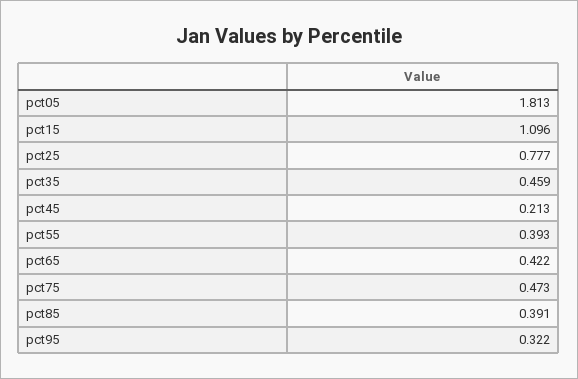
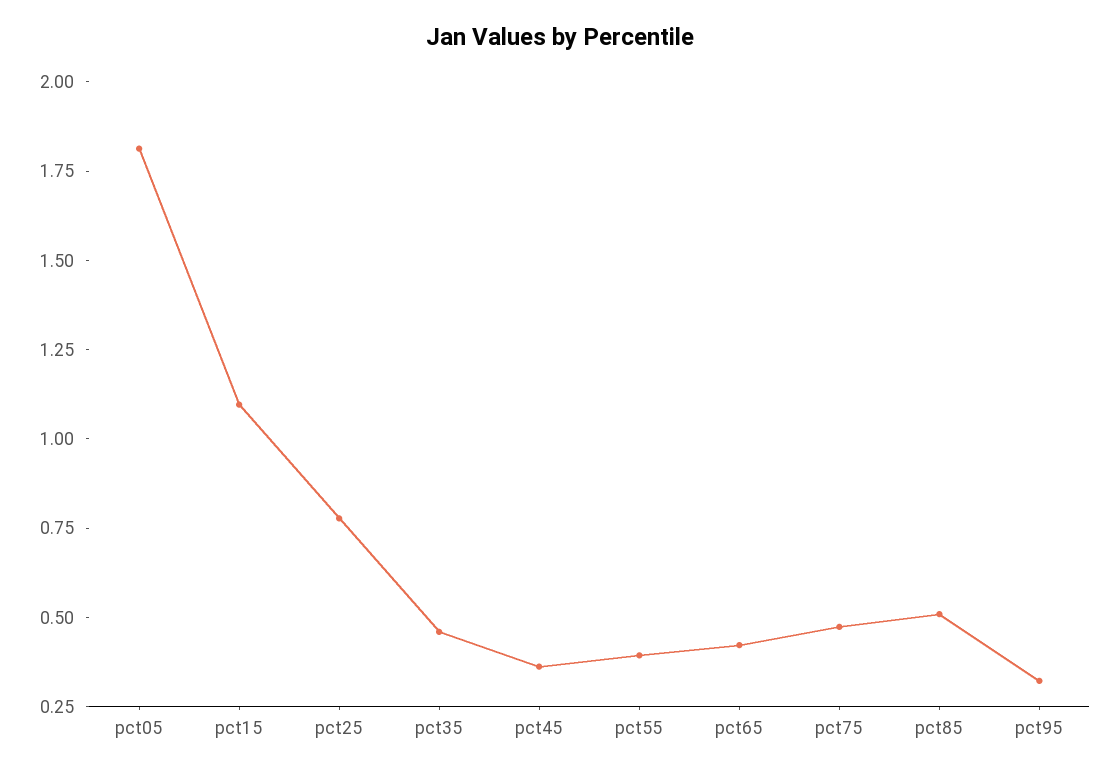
pct45: 0.213 -> 0.35
pct85: 0.391 -> 0.5

